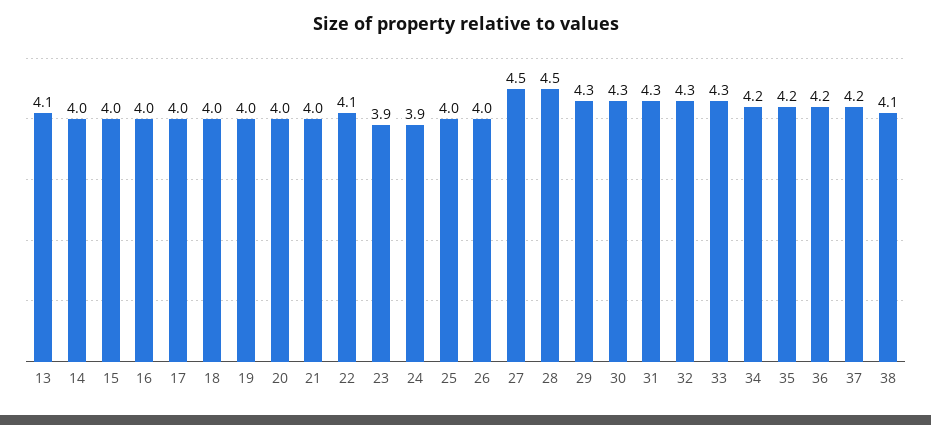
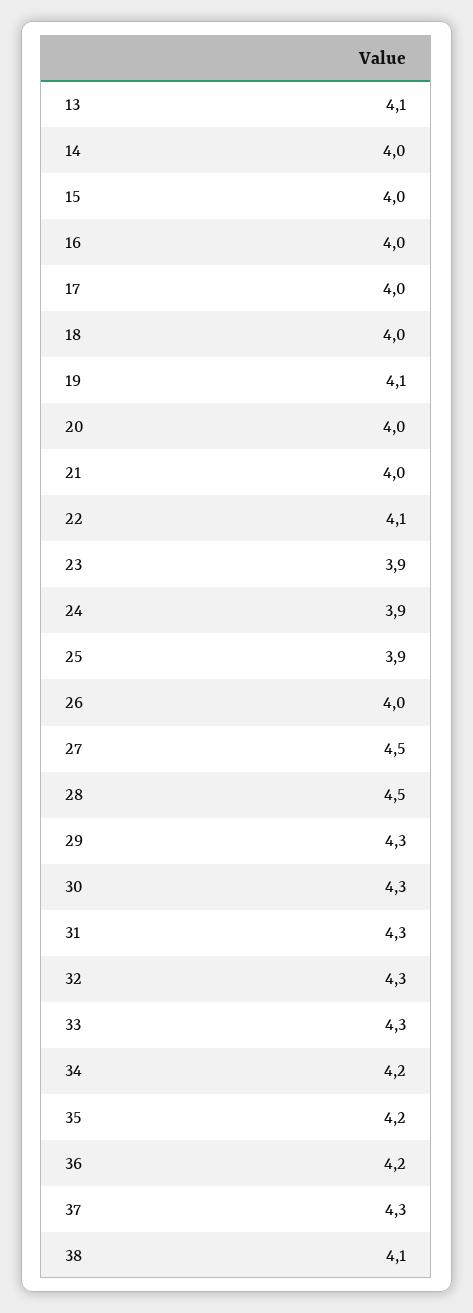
19: 4 -> 4.1
25: 4 -> 3.9
37: 4.2 -> 4.3

